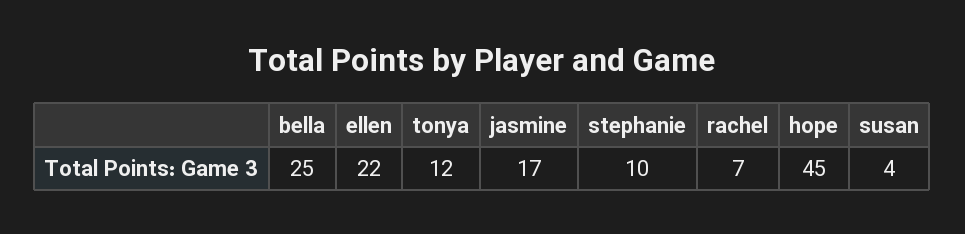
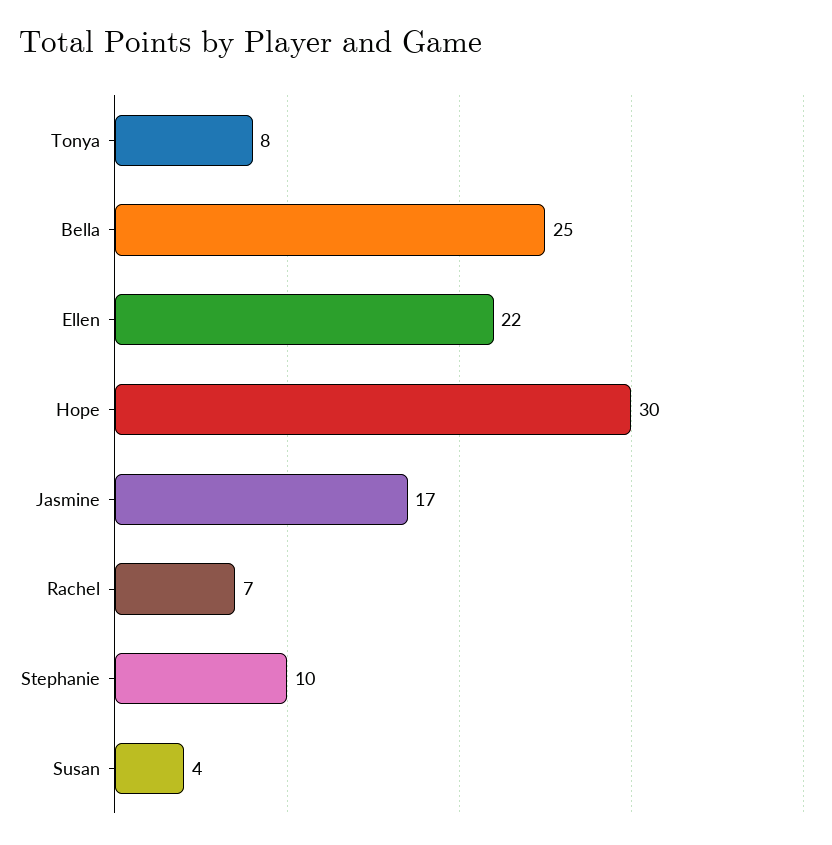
tonya: 12 -> 8
hope: 45 -> 30

